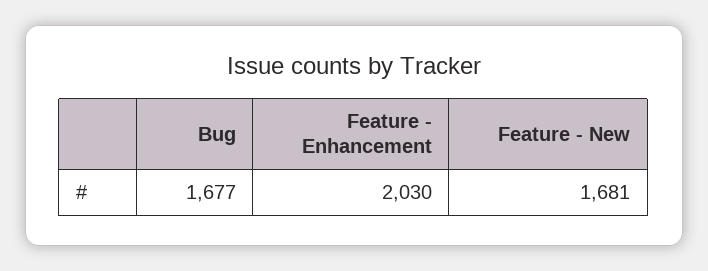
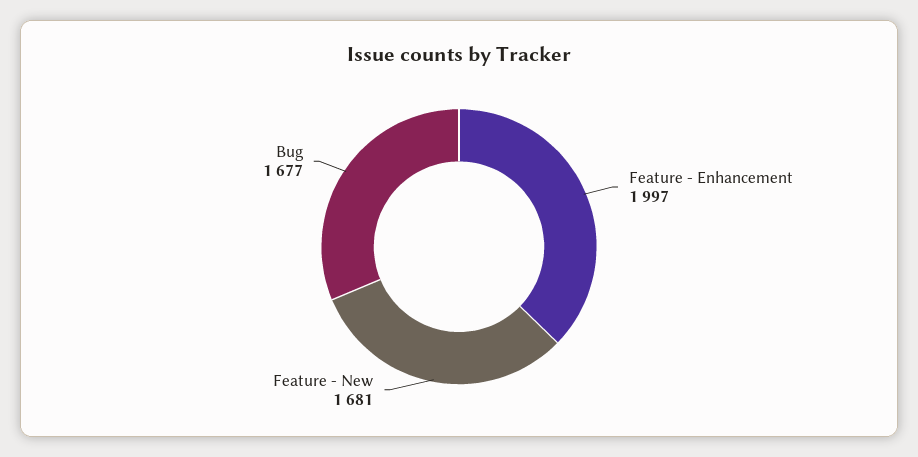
Feature - Enhancement: 2030 -> 1997

